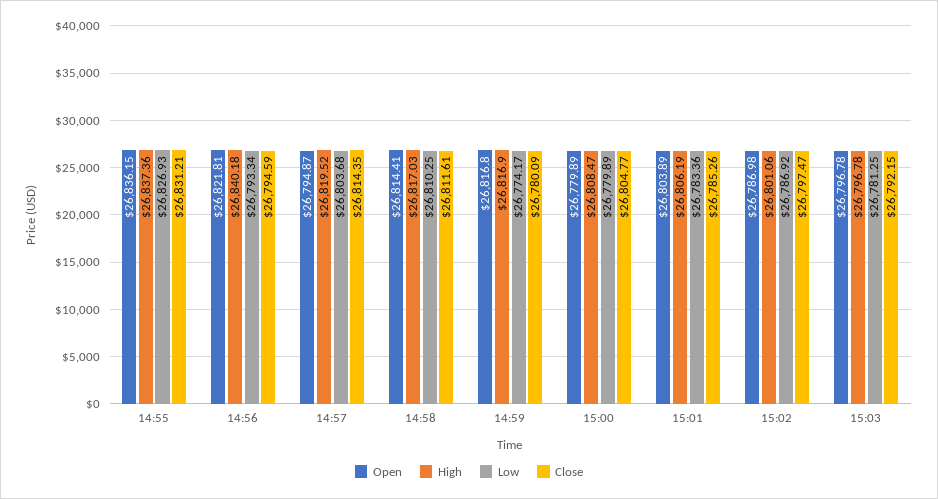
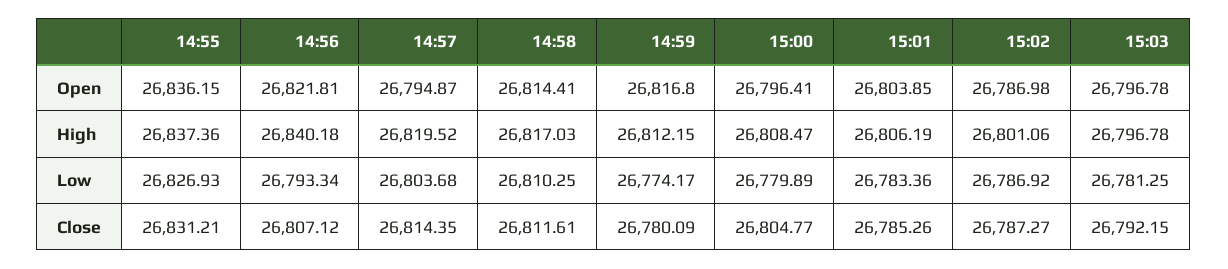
Close, 14:56: 26794.59 -> 26807.12
High, 14:59: 26816.9 -> 26812.15
Open, 15:00: 26779.89 -> 26796.41
Open, 15:01: 26803.89 -> 26803.85
Close, 15:02: 26797.47 -> 26787.27

